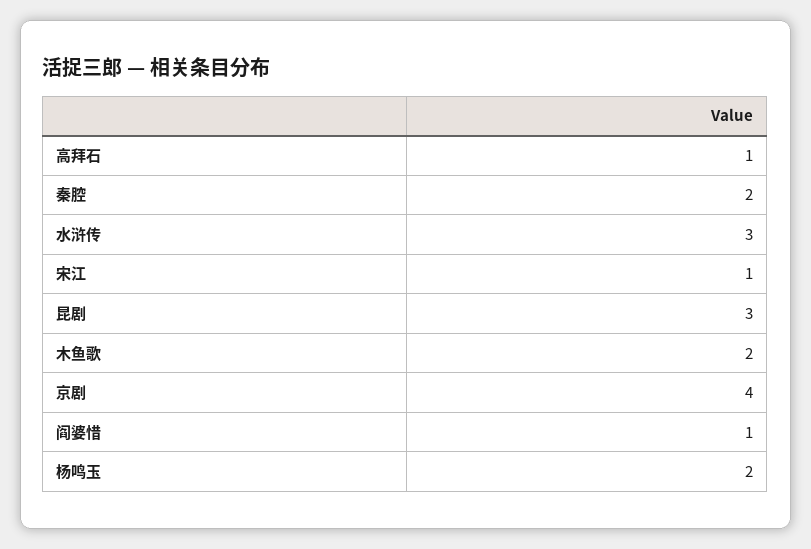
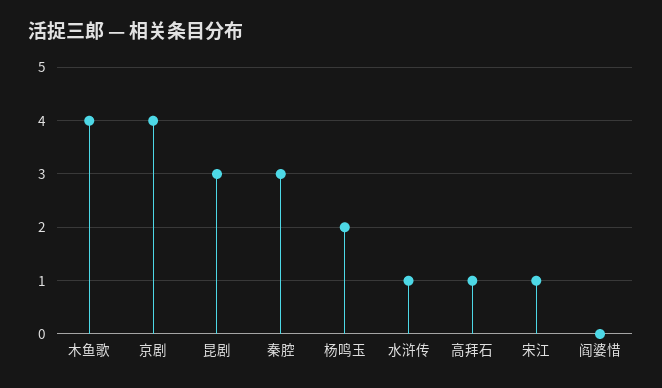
秦腔: 2 -> 3
水浒传: 3 -> 1
木鱼歌: 2 -> 4
阎婆惜: 1 -> 0

